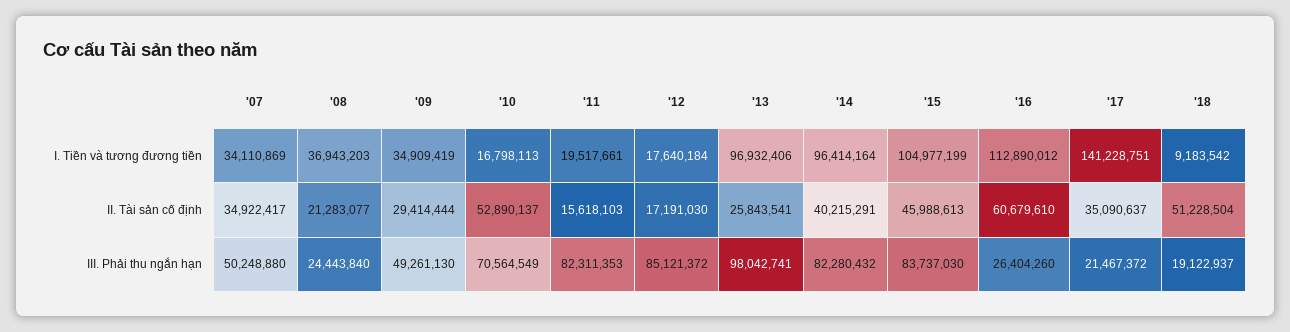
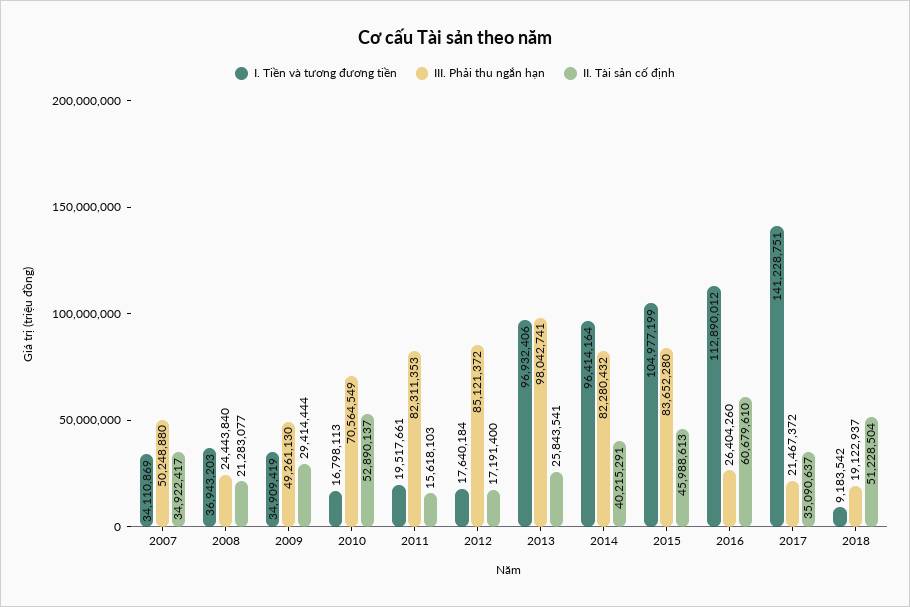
II. Tài sản cố định, '12: 17191030 -> 17191400
III. Phải thu ngắn hạn, '15: 83737030 -> 83652280

